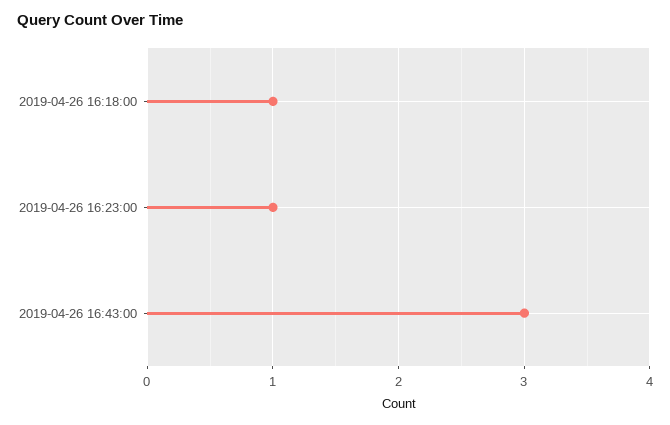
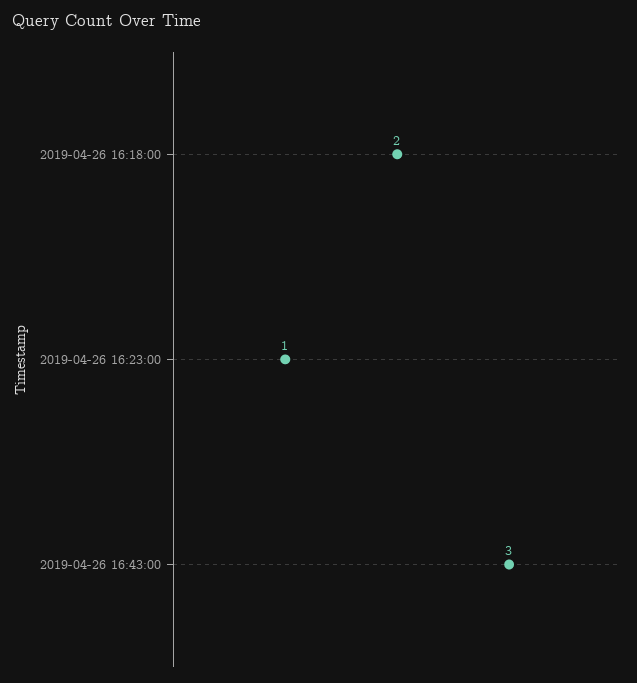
2019-04-26 16:18:00: 1 -> 2

